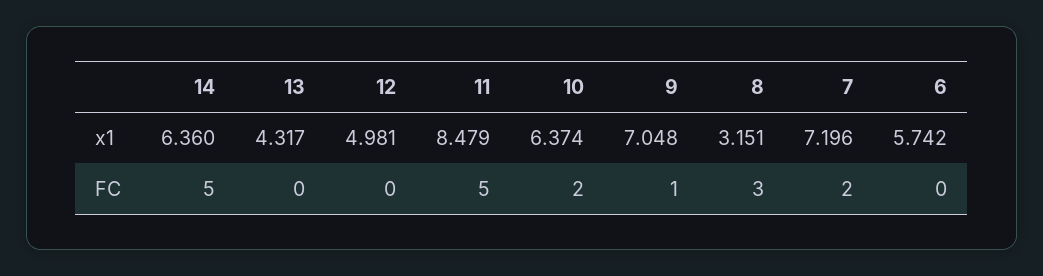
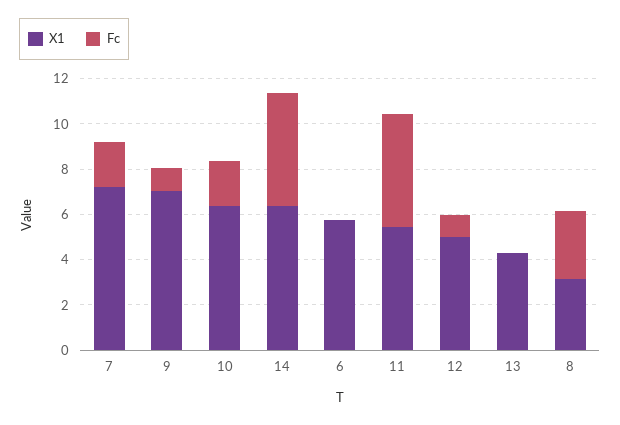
x1, 11: 8.479 -> 5.5
FC, 12: 0 -> 1

